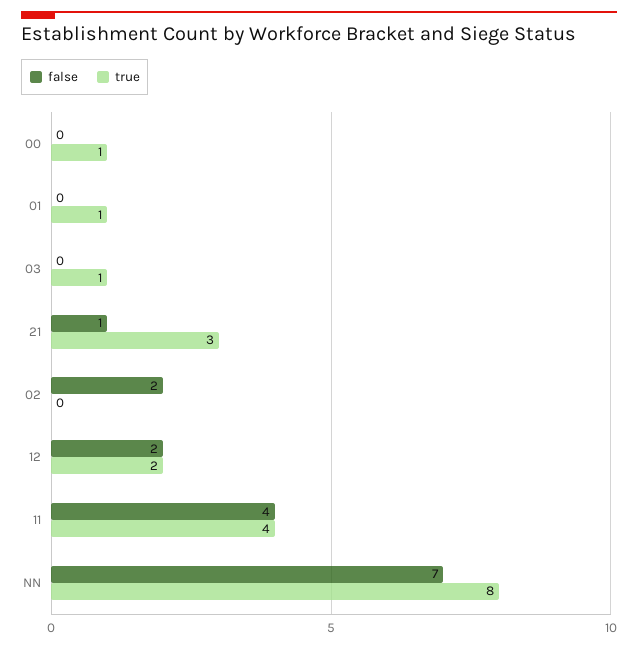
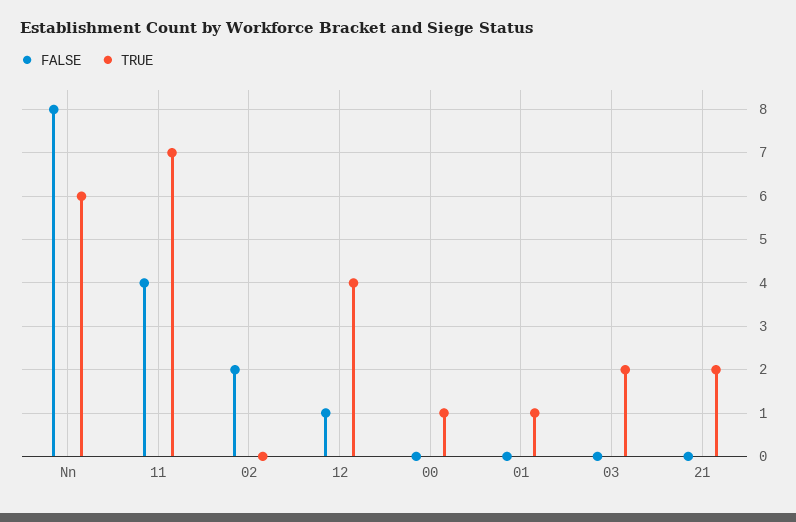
true, 03: 1 -> 2
false, 21: 1 -> 0
true, 21: 3 -> 2
false, 12: 2 -> 1
true, 12: 2 -> 4
true, 11: 4 -> 7
false, NN: 7 -> 8
true, NN: 8 -> 6

